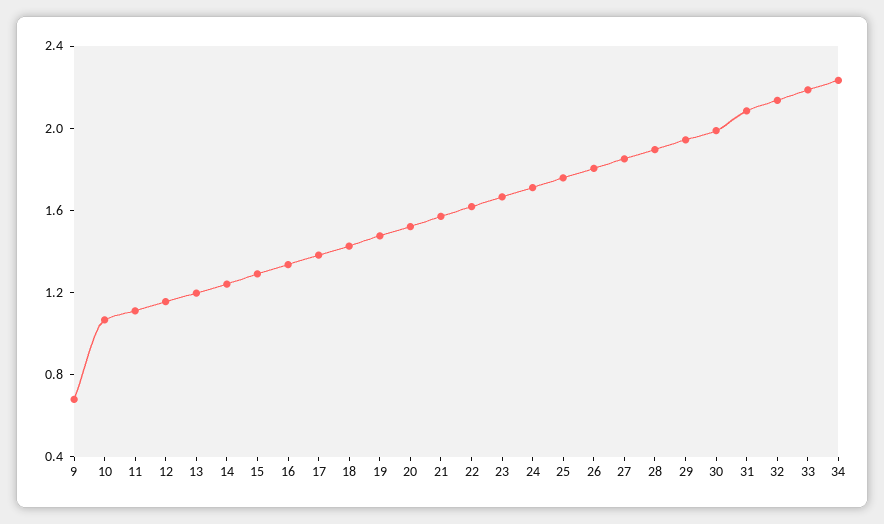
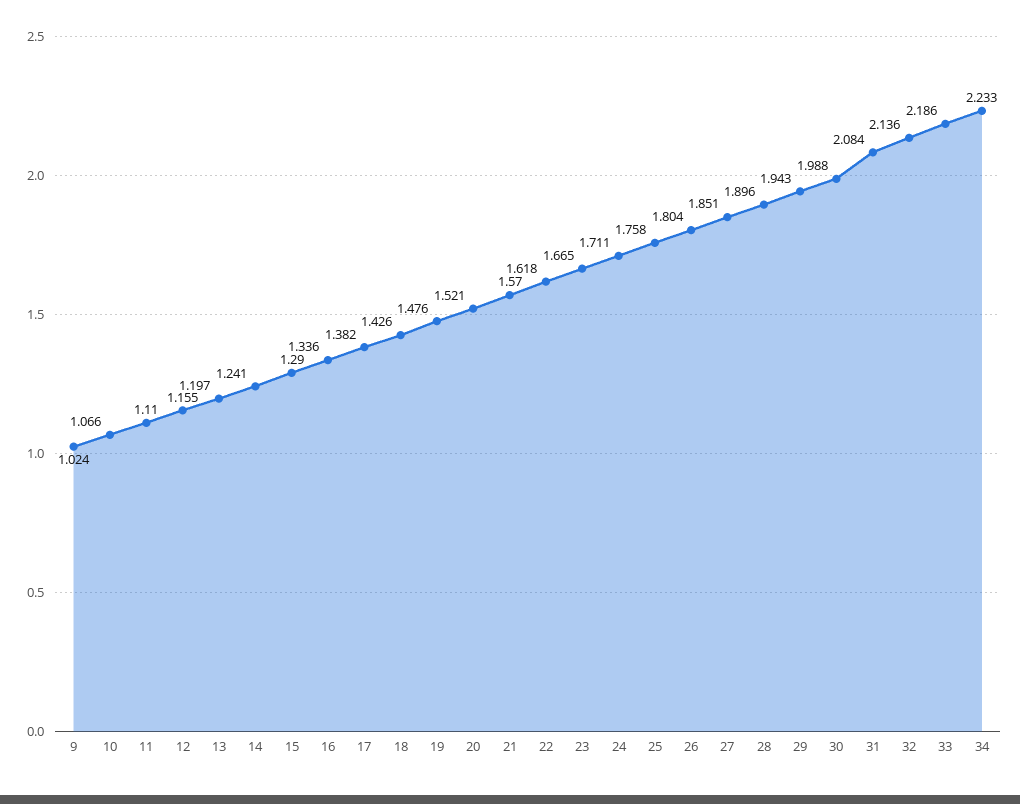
9: 0.7 -> 1.024

